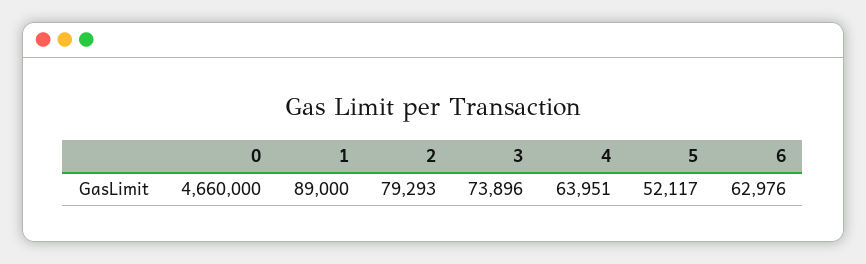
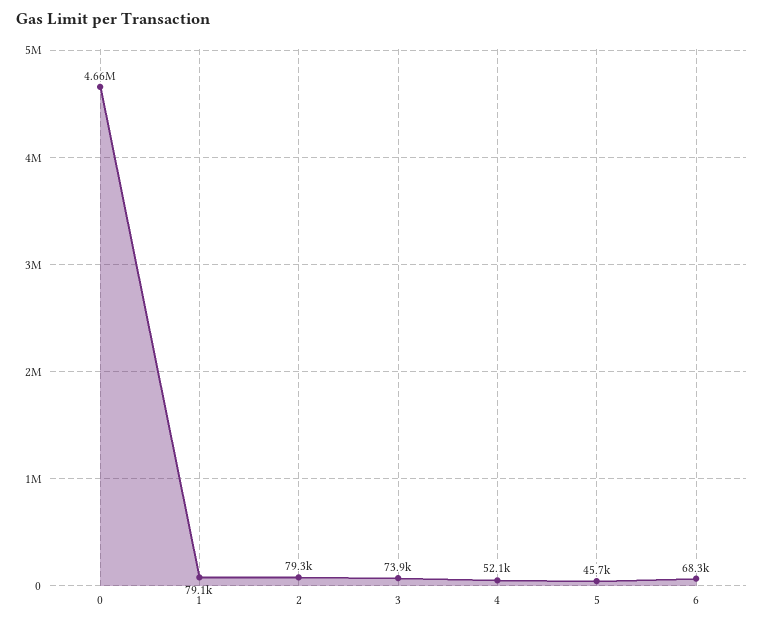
1: 89000 -> 79100
4: 63951 -> 52100
5: 52117 -> 45700
6: 62976 -> 68300

